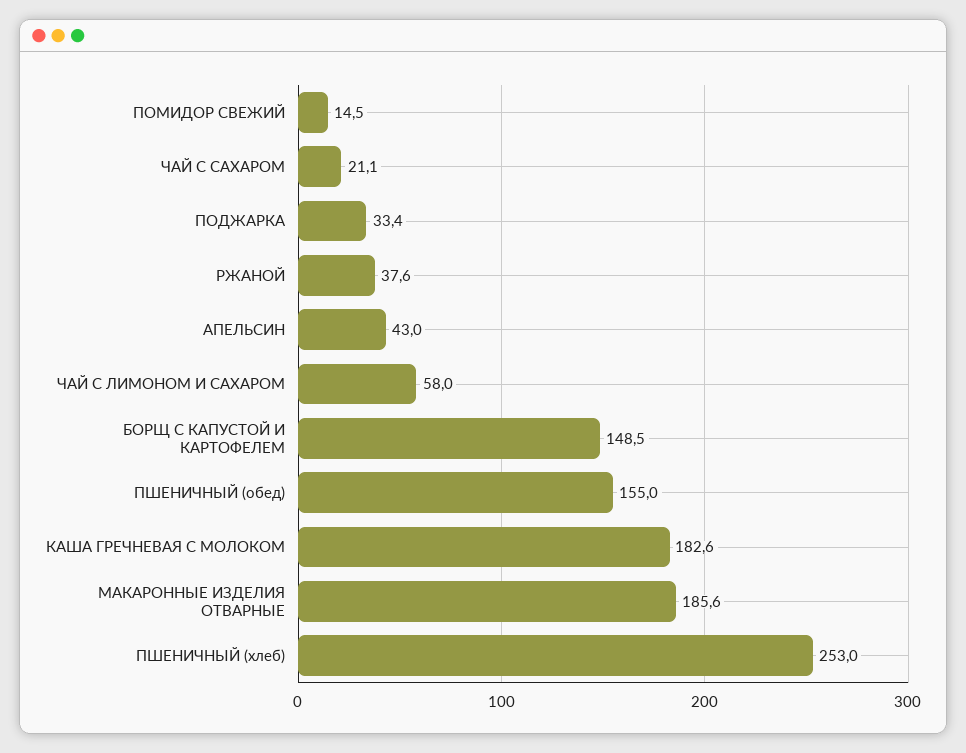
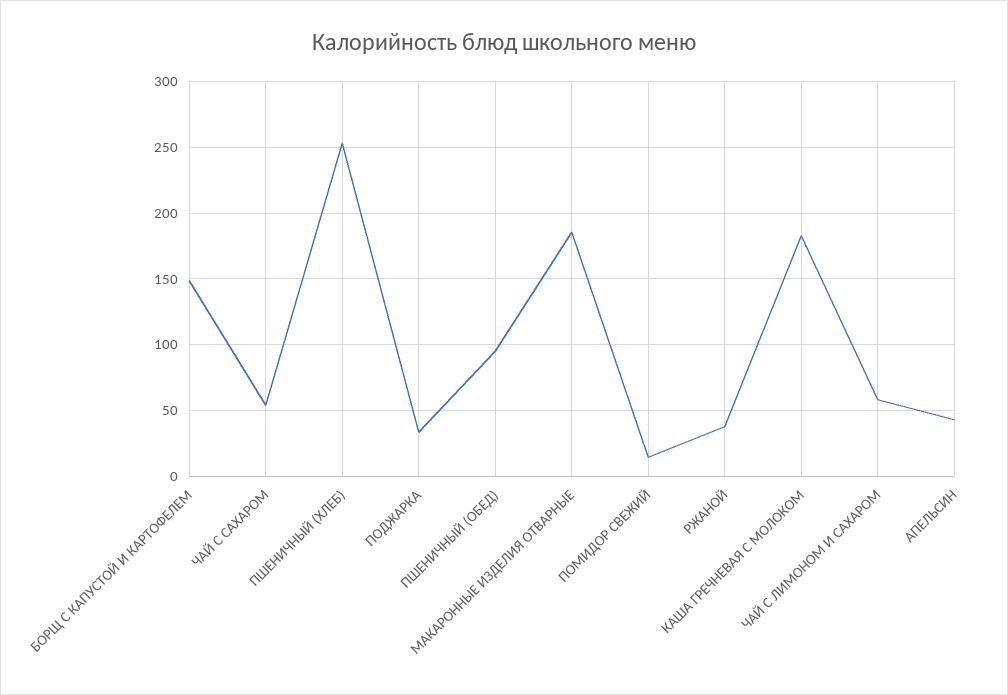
ЧАЙ С САХАРОМ: 21.1 -> 55
ПШЕНИЧНЫЙ (обед): 155 -> 95

